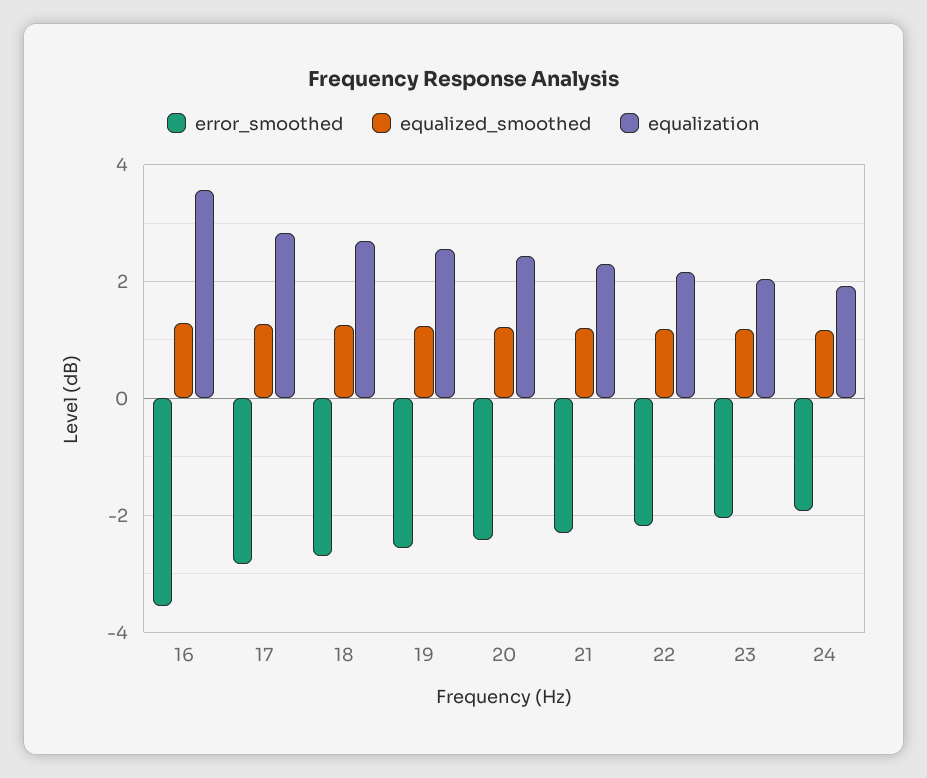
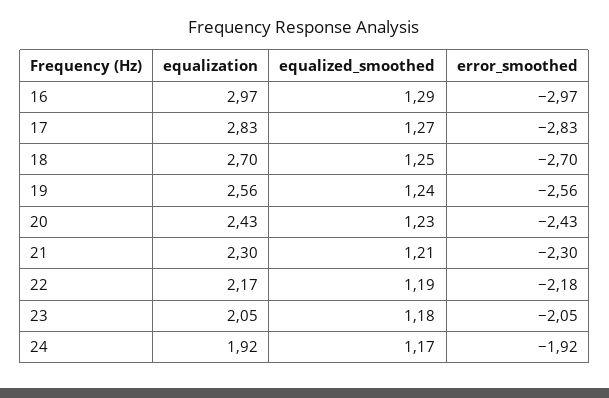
error_smoothed, 16: -3.6 -> -2.97
equalization, 16: 3.6 -> 2.97

